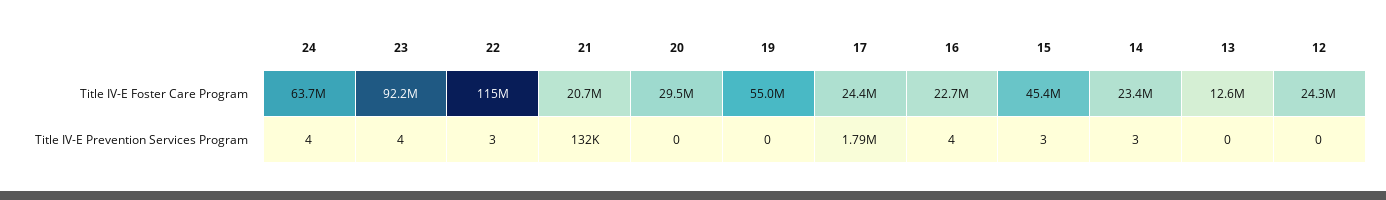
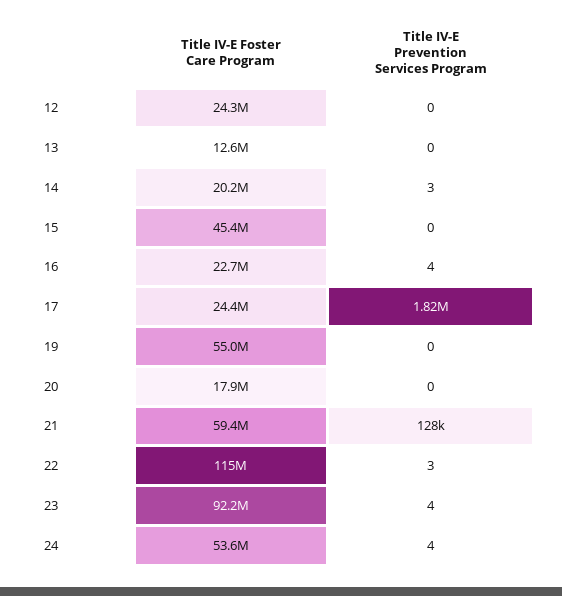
24, Title IV-E Foster Care Program: 63700000 -> 53600000
21, Title IV-E Foster Care Program: 20700000 -> 59400000
20, Title IV-E Foster Care Program: 29500000 -> 17900000
14, Title IV-E Foster Care Program: 23400000 -> 20200000
21, Title IV-E Prevention Services Program: 132000 -> 128000
17, Title IV-E Prevention Services Program: 1790000 -> 1820000
15, Title IV-E Prevention Services Program: 3 -> 0

